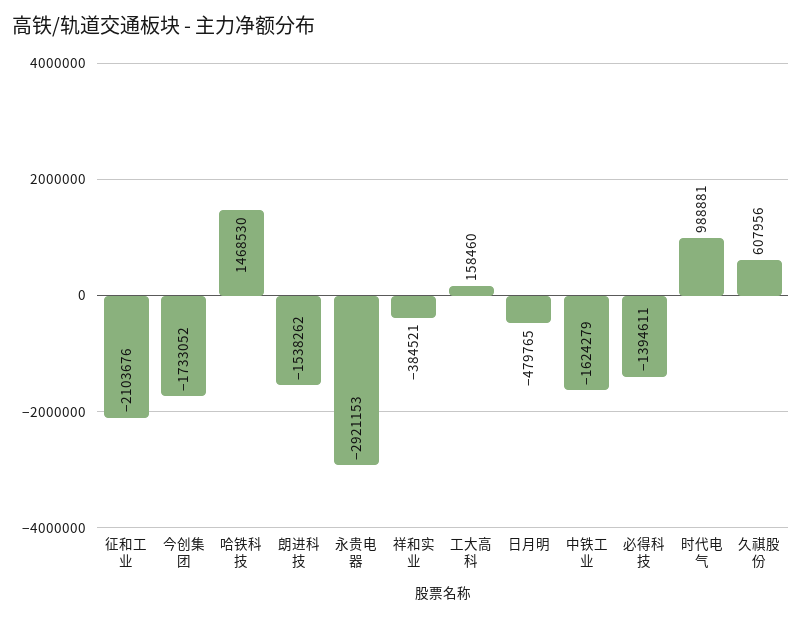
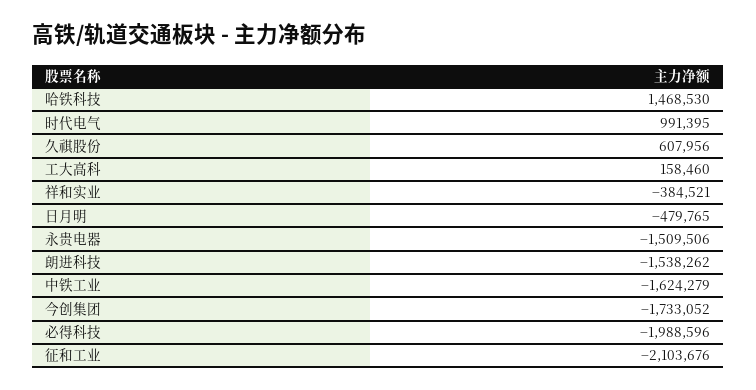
永贵电器: -2921153 -> -1509506
必得科技: -1394611 -> -1988596
时代电气: 988881 -> 991395

